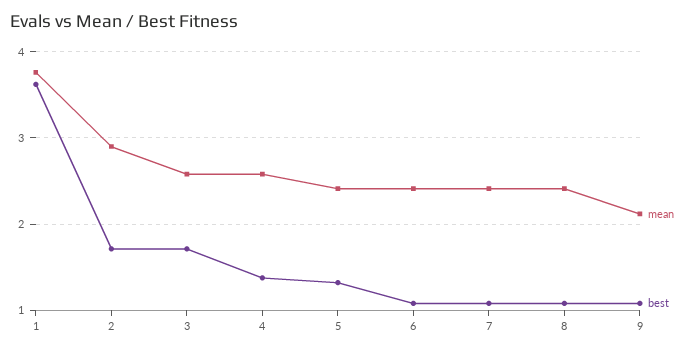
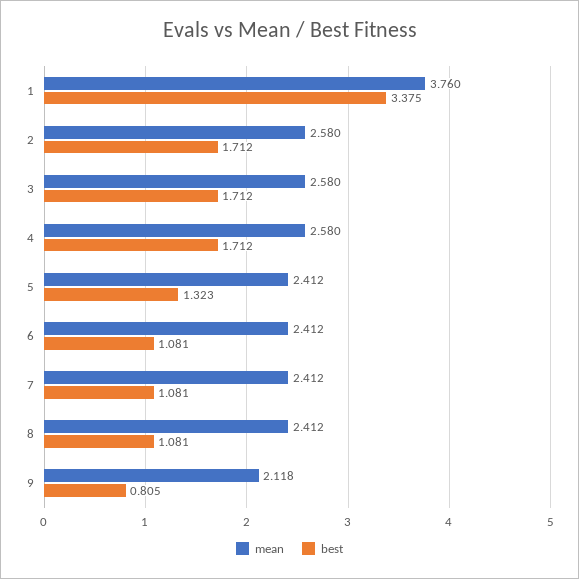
best, 1: 3.6 -> 3.375
mean, 2: 2.9 -> 2.58
best, 4: 1.4 -> 1.712
best, 9: 1.1 -> 0.805

